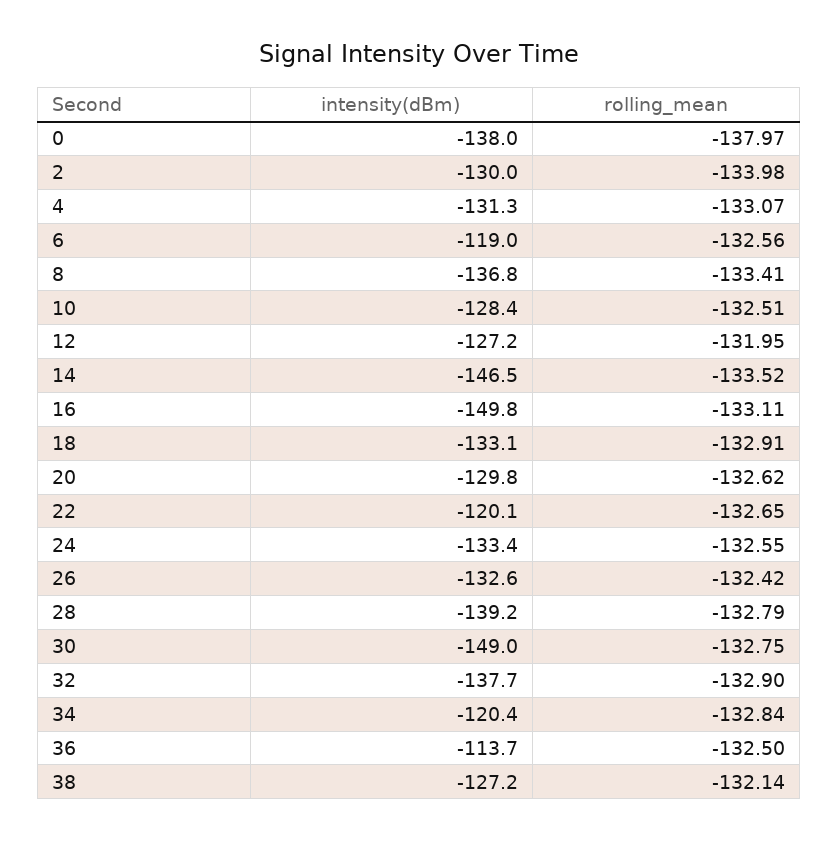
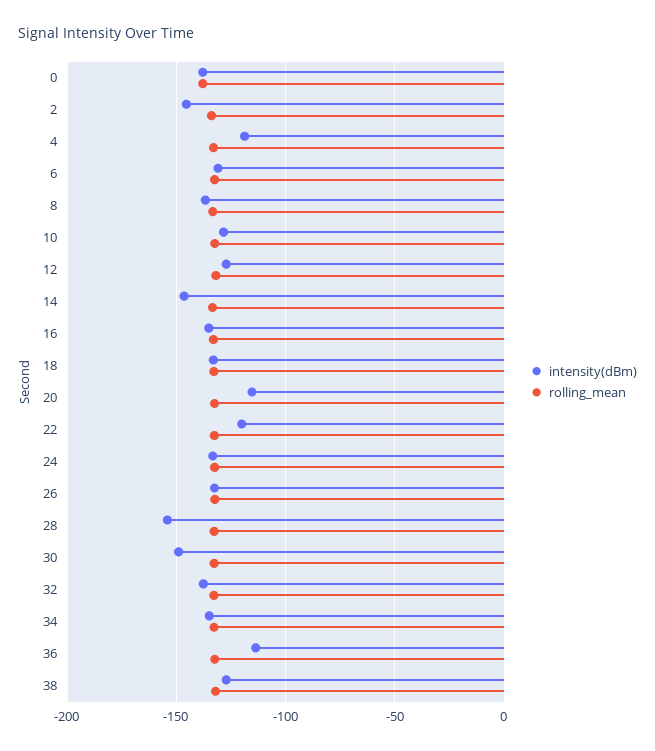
intensity(dBm), 2: -130 -> -145
intensity(dBm), 4: -131.3 -> -120
intensity(dBm), 6: -119 -> -130
intensity(dBm), 16: -149.8 -> -135
intensity(dBm), 20: -129.8 -> -115
intensity(dBm), 28: -139.2 -> -155
intensity(dBm), 34: -120.4 -> -135

